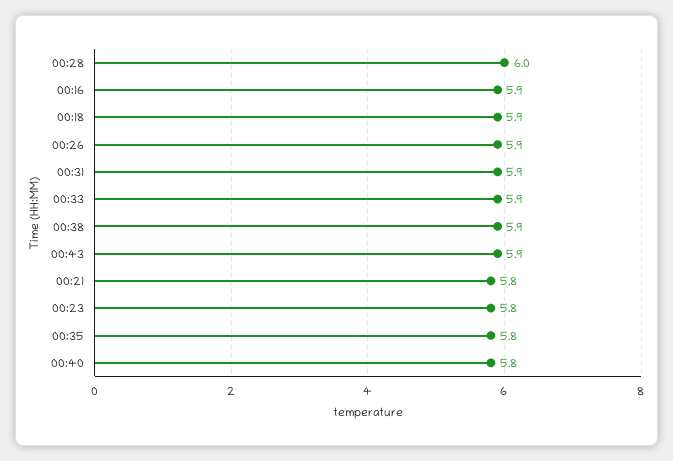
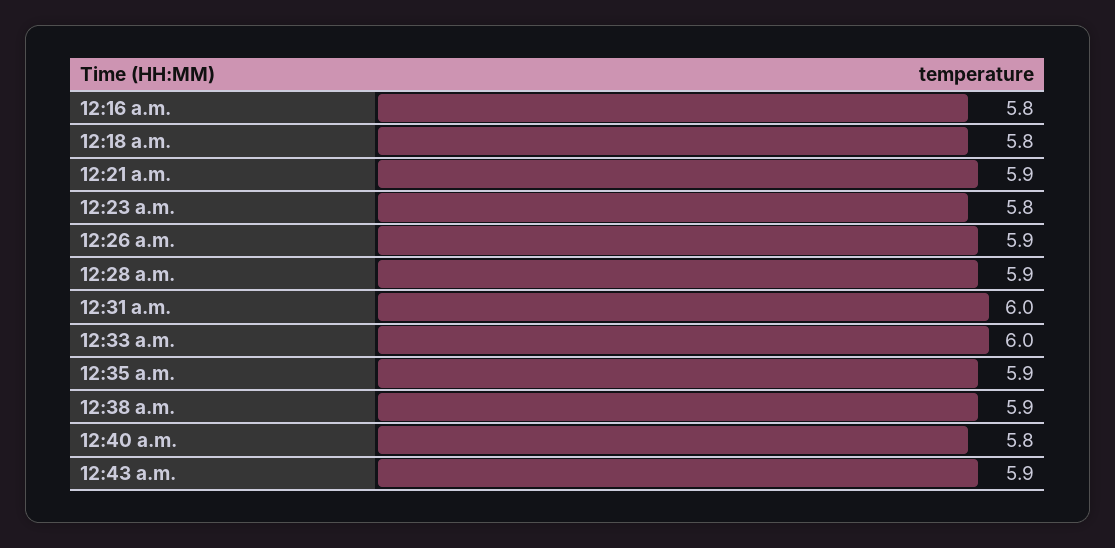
00:28: 6 -> 5.9
00:16: 5.9 -> 5.8
00:18: 5.9 -> 5.8
00:31: 5.9 -> 6
00:33: 5.9 -> 6
00:21: 5.8 -> 5.9
00:35: 5.8 -> 5.9

